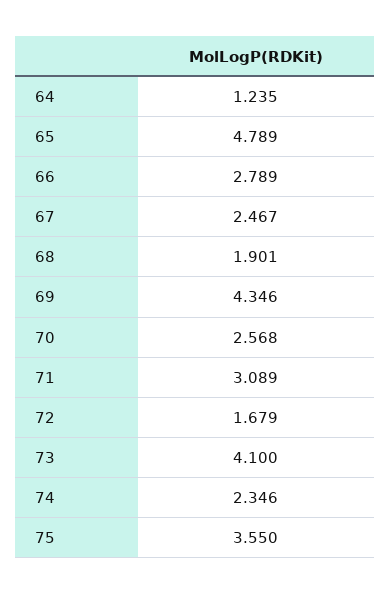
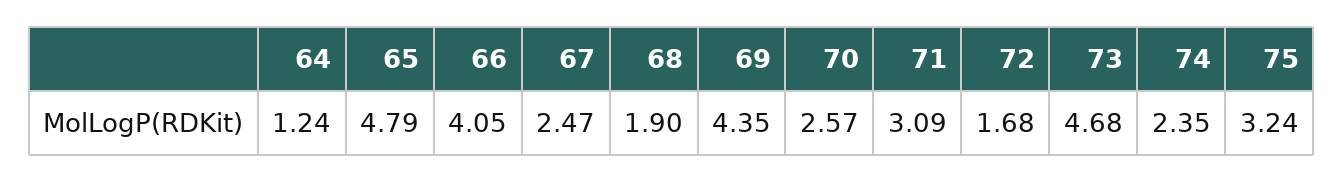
66: 2.789 -> 4.05
73: 4.1 -> 4.68
75: 3.55 -> 3.24

